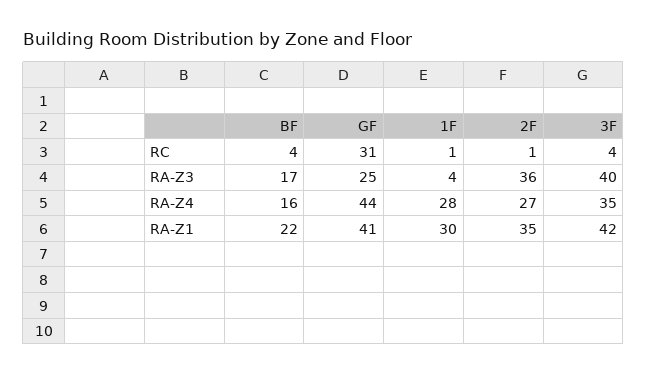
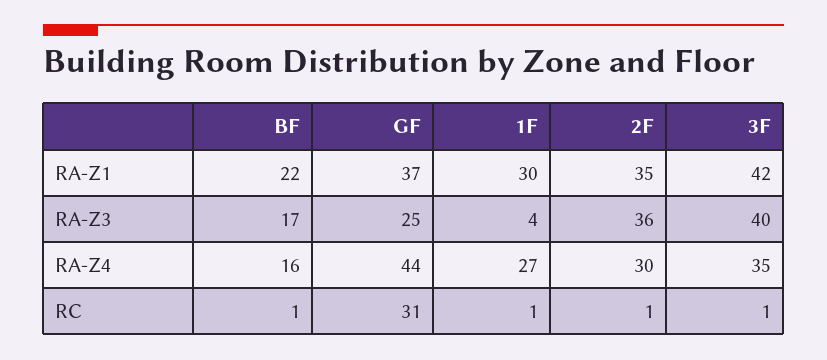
BF, RC: 4 -> 1
3F, RC: 4 -> 1
1F, RA-Z4: 28 -> 27
2F, RA-Z4: 27 -> 30
GF, RA-Z1: 41 -> 37

